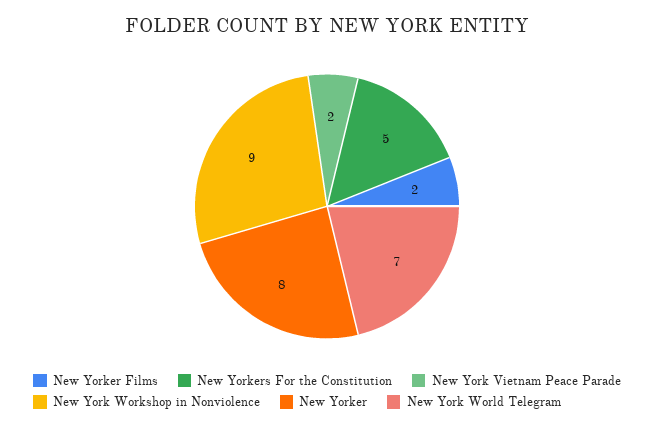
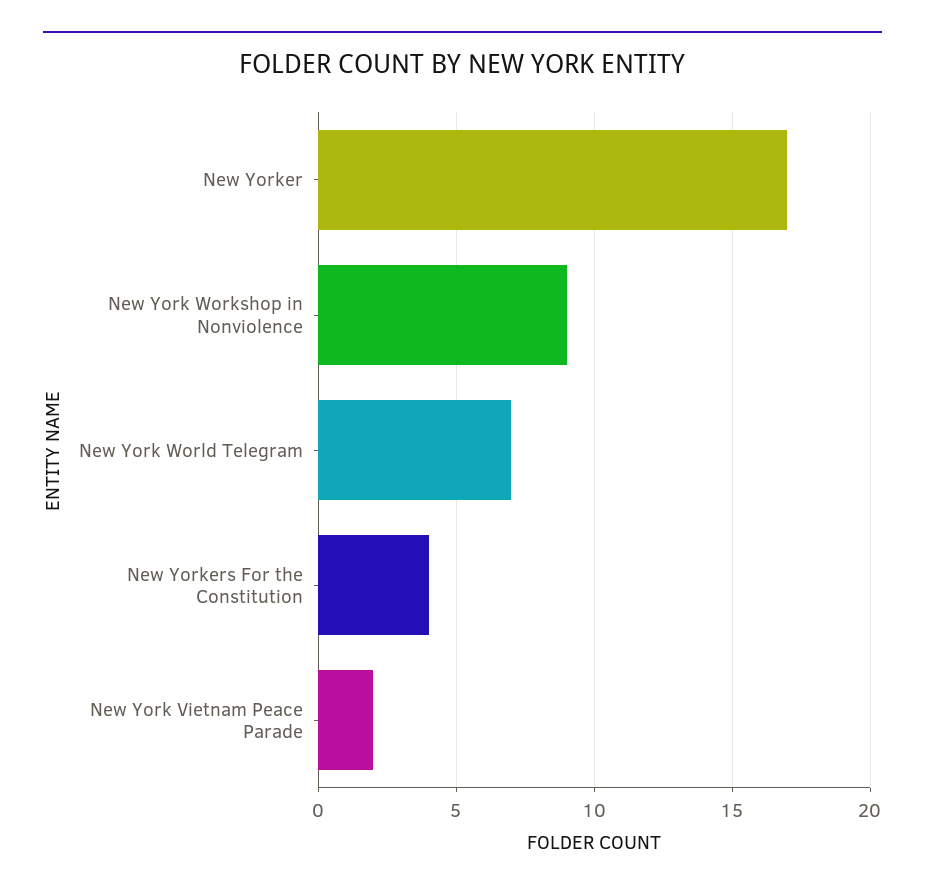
New Yorker Films: 2 -> none
New Yorkers For the Constitution: 5 -> 4
New Yorker: 8 -> 17

